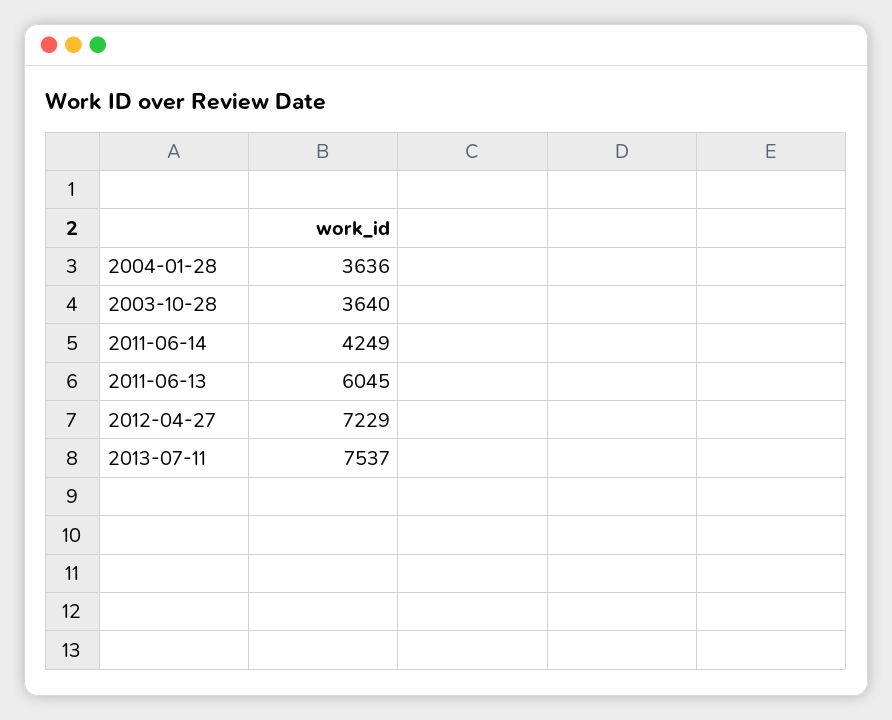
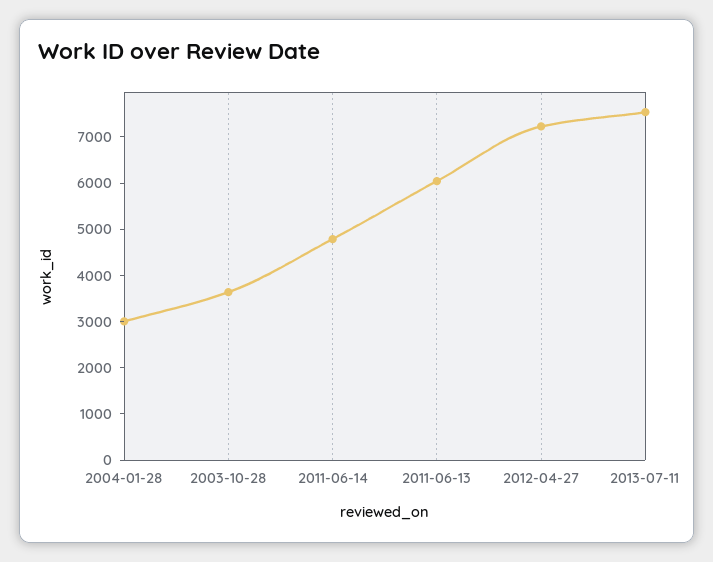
2004-01-28: 3636 -> 3000
2011-06-14: 4249 -> 4800

